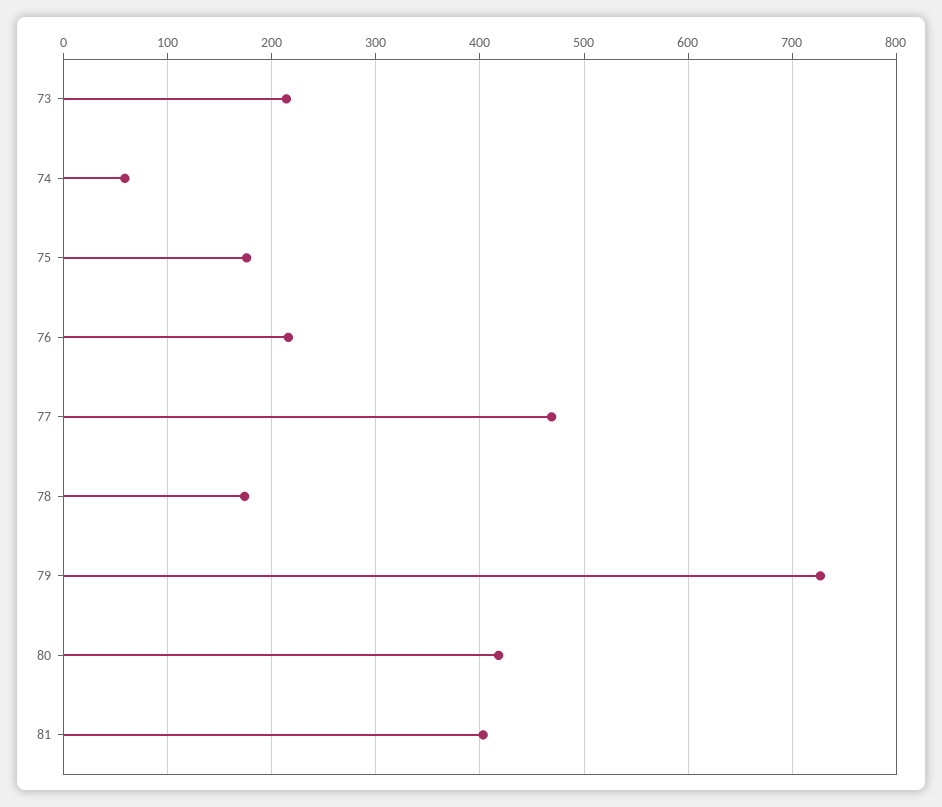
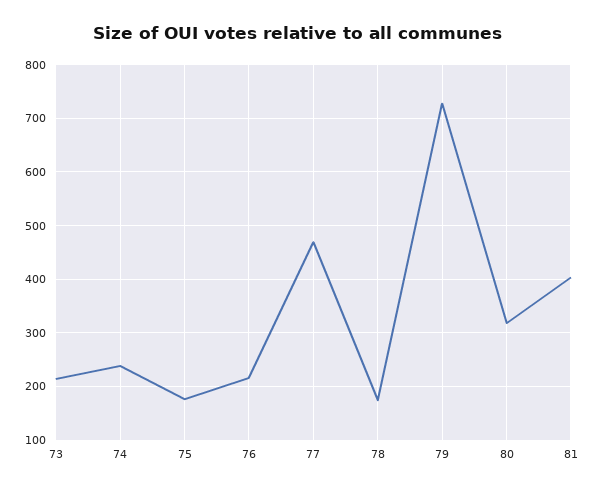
74: 60 -> 240
80: 420 -> 320

